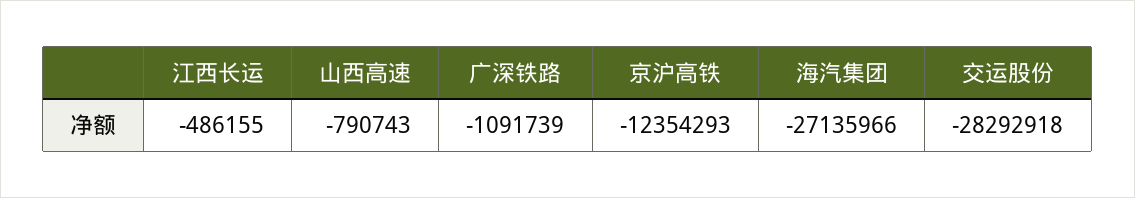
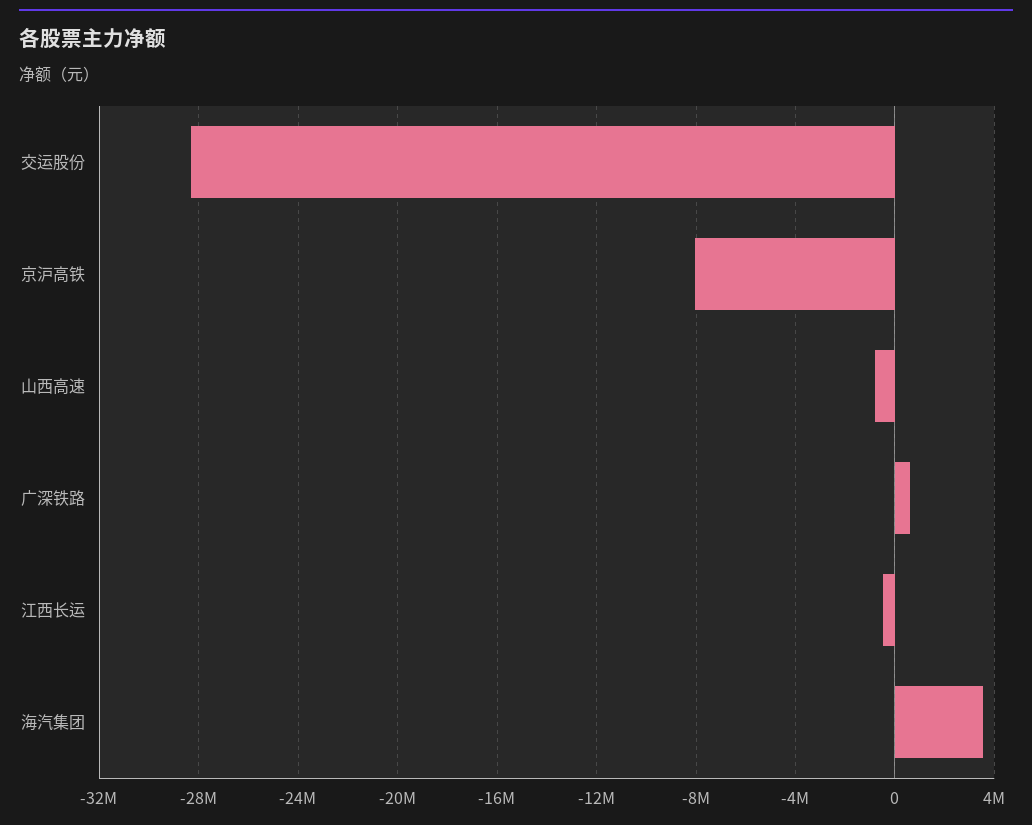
广深铁路: -1091739 -> 500000
京沪高铁: -12354293 -> -8000000
海汽集团: -27135966 -> 3500000

